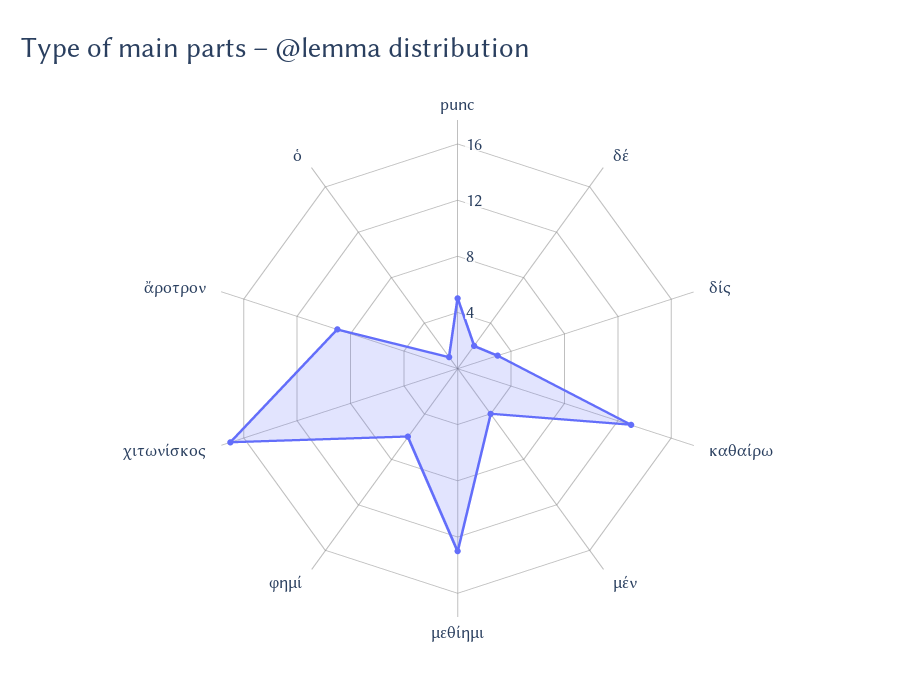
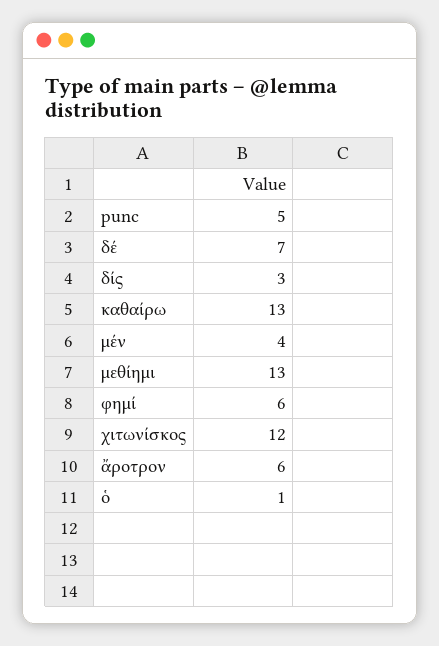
δέ: 2 -> 7
χιτωνίσκος: 17 -> 12
ἄροτρον: 9 -> 6

